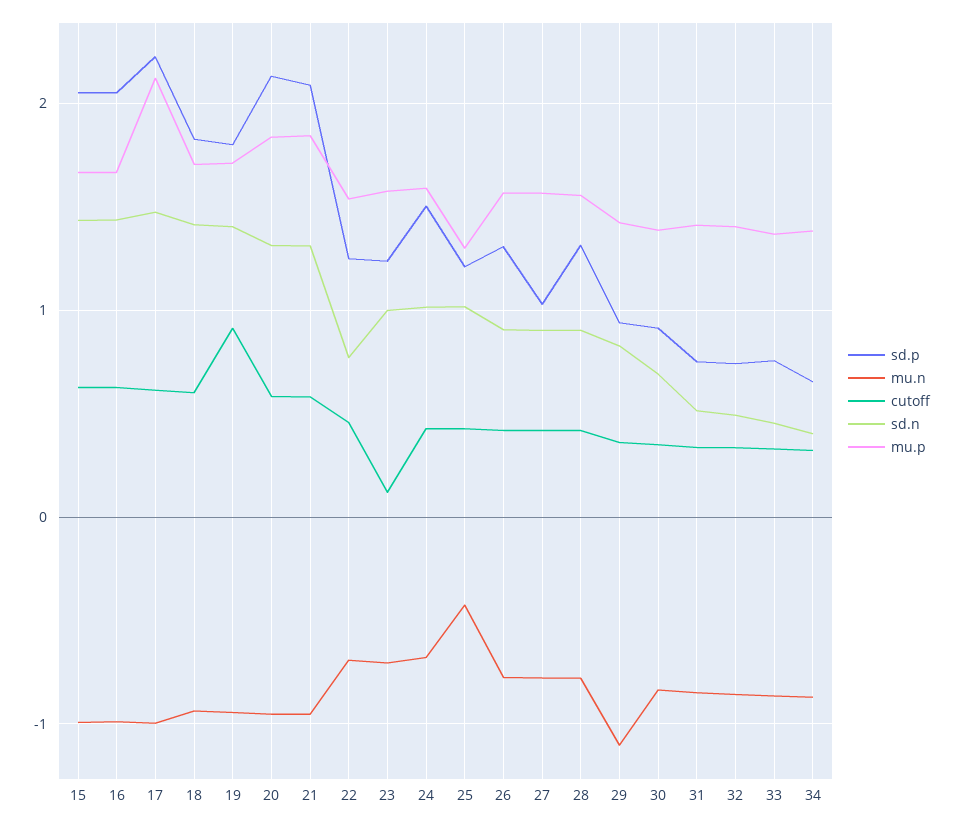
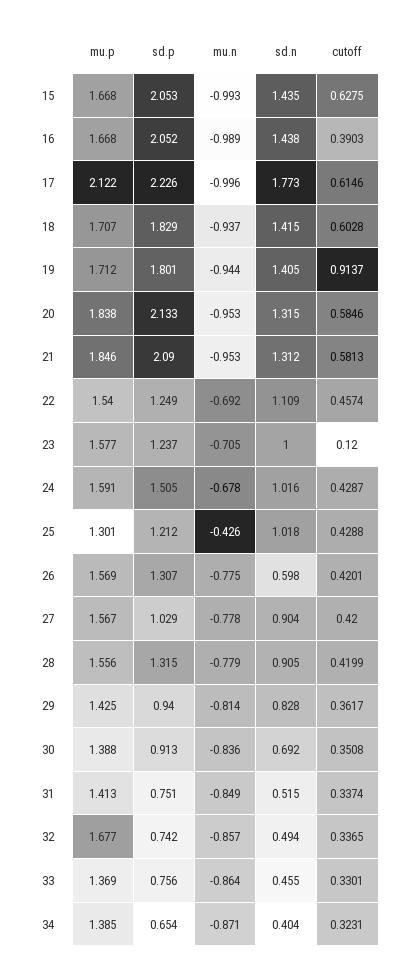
cutoff, 16: 0.6 -> 0.3903
sd.n, 17: 1.5 -> 1.773
sd.n, 22: 0.8 -> 1.109
sd.n, 26: 0.9 -> 0.598
mu.n, 29: -1.1 -> -0.814
mu.p, 32: 1.4 -> 1.677

